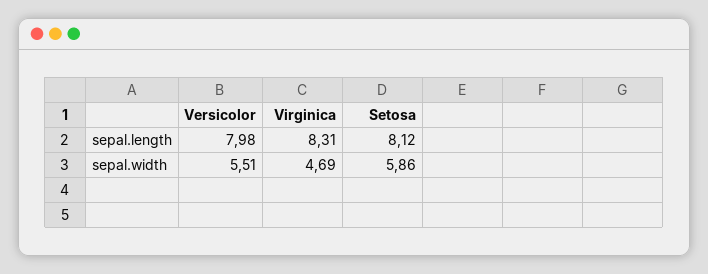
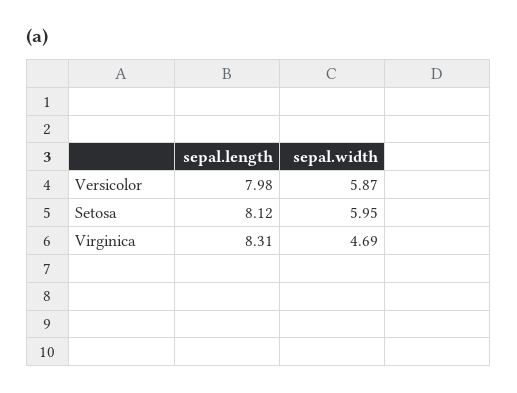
Versicolor, sepal.width: 5.51 -> 5.87
Setosa, sepal.width: 5.86 -> 5.95

